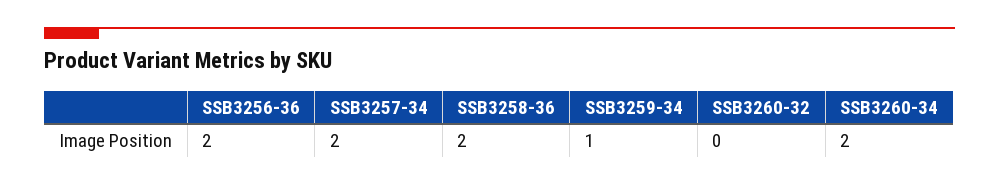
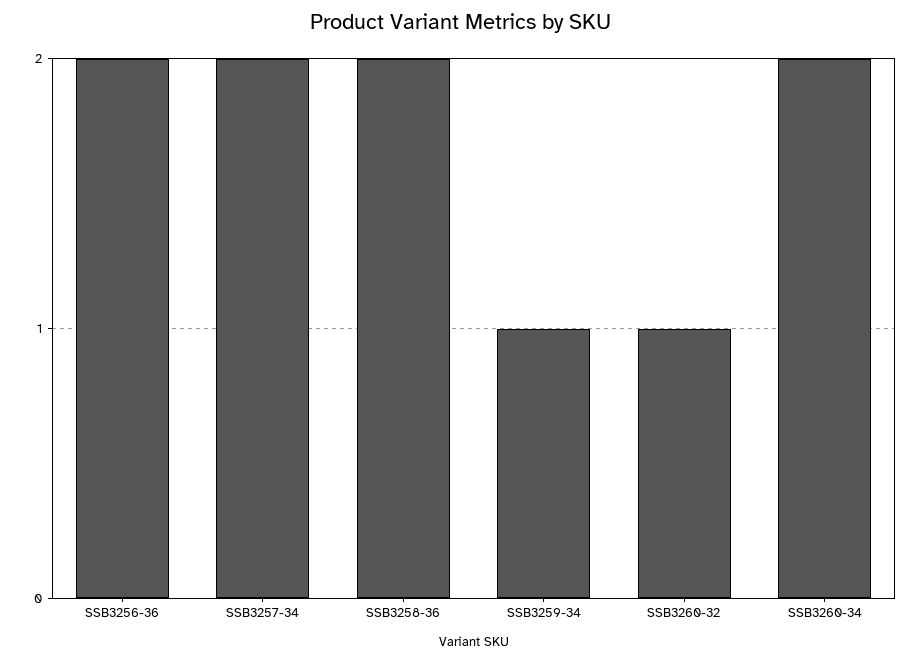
SSB3260-32: 0 -> 1

